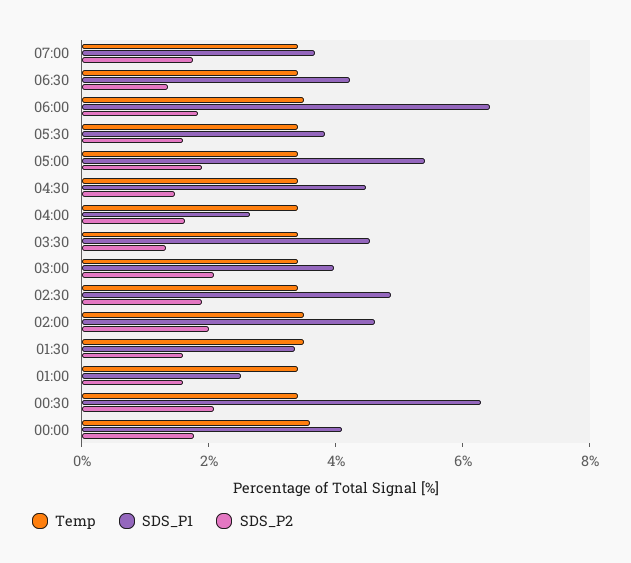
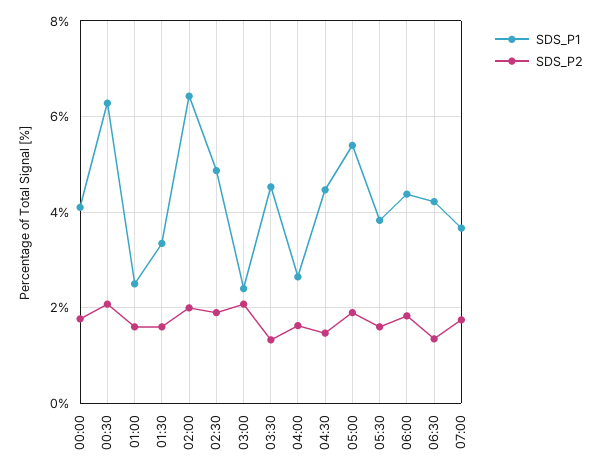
Temp, 07:00: 3.5 -> none
Temp, 06:30: 3.5 -> none
Temp, 06:00: 3.5 -> none
SDS_P1, 06:00: 6.5 -> 4.4
Temp, 05:30: 3.5 -> none
Temp, 05:00: 3.5 -> none
Temp, 04:30: 3.5 -> none
Temp, 04:00: 3.5 -> none
Temp, 03:30: 3.5 -> none
Temp, 03:00: 3.5 -> none
SDS_P1, 03:00: 4 -> 2.4
Temp, 02:30: 3.5 -> none
Temp, 02:00: 3.5 -> none
SDS_P1, 02:00: 4.5 -> 6.4
Temp, 01:30: 3.5 -> none
Temp, 01:00: 3.5 -> none
Temp, 00:30: 3.5 -> none
Temp, 00:00: 3.5 -> none

